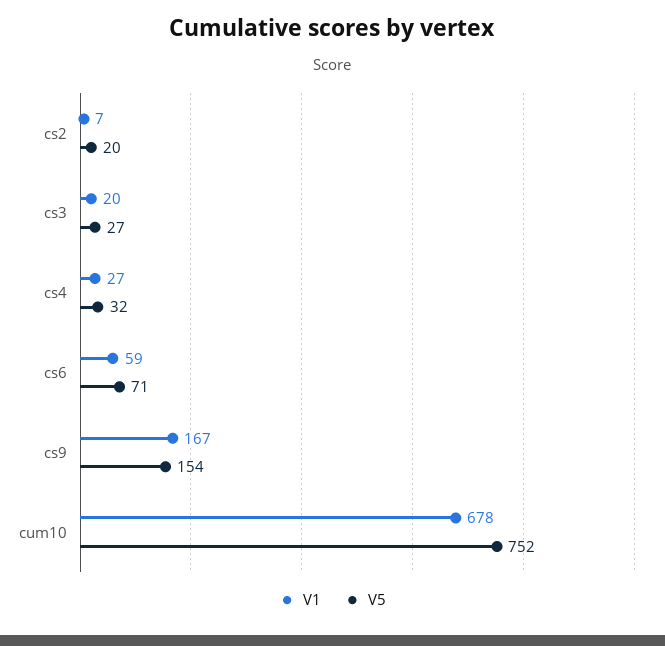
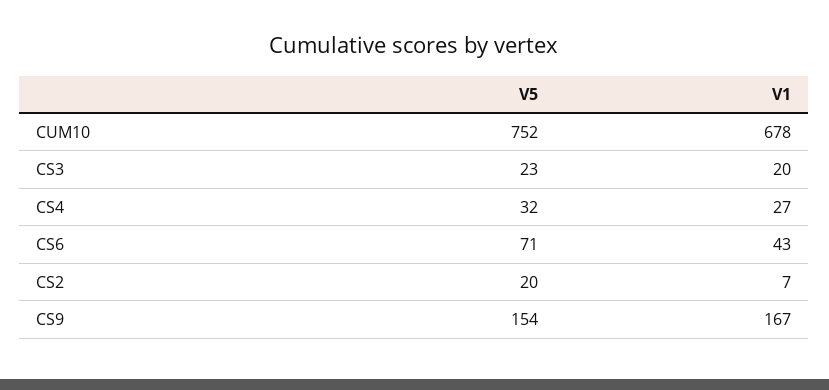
V5, cs3: 27 -> 23
V1, cs6: 59 -> 43

